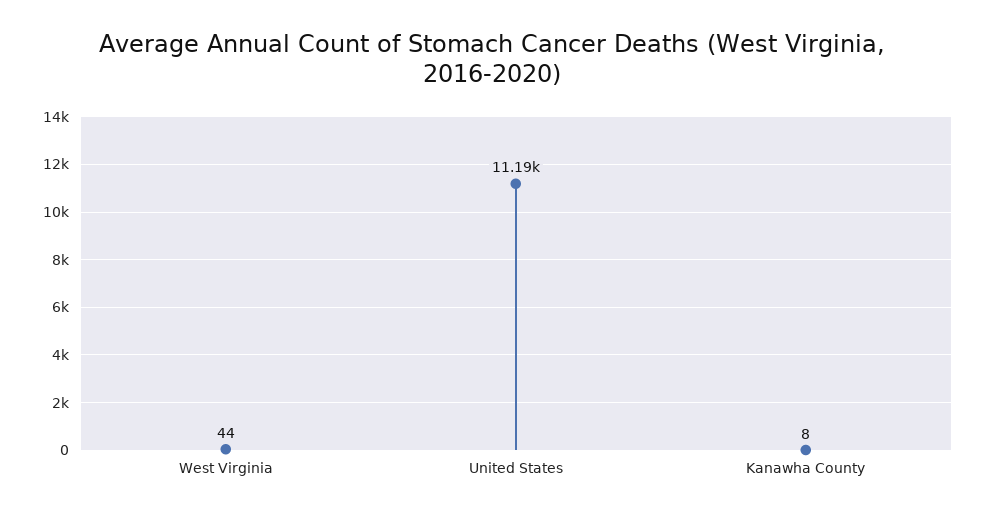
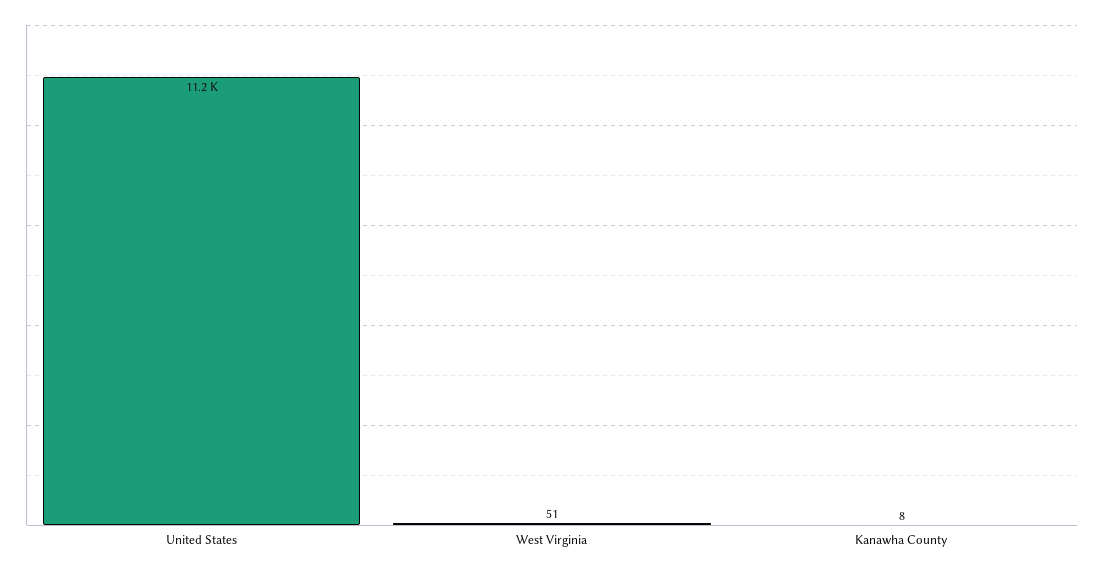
West Virginia: 44 -> 51

